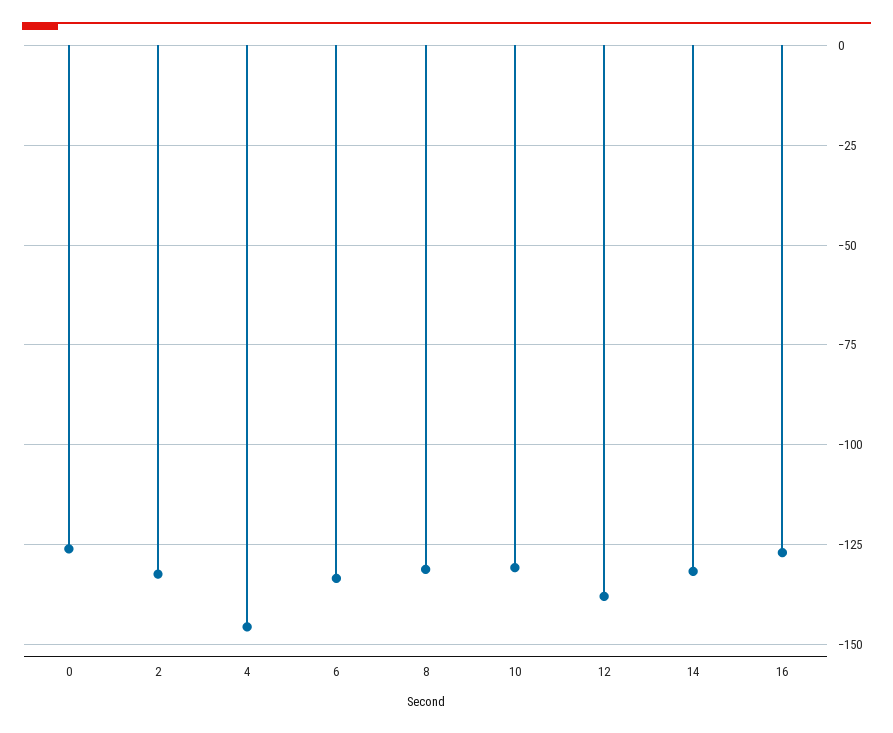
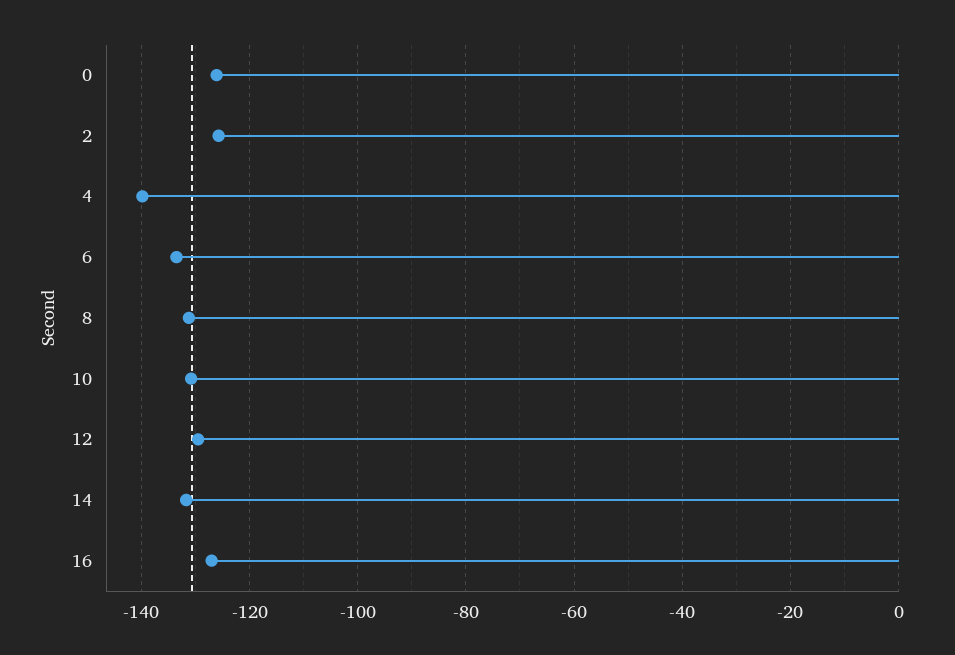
2: -132.5 -> -126
4: -145 -> -140
12: -137.5 -> -130

